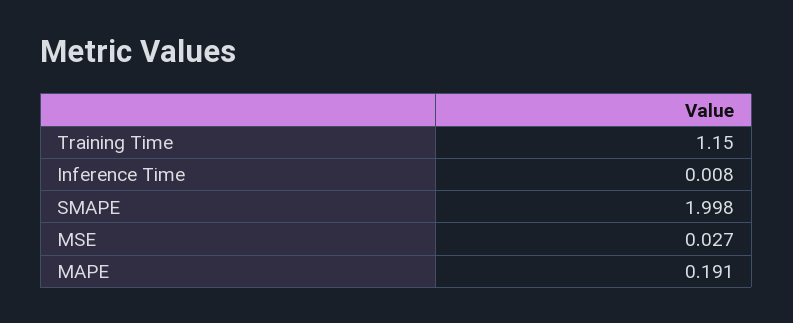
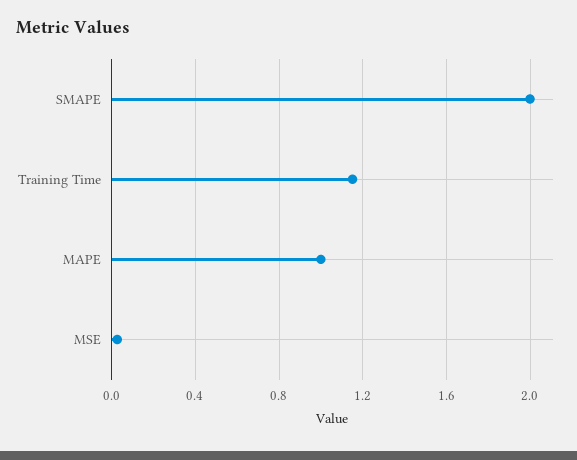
Inference Time: 0.008 -> none
MAPE: 0.191 -> 1

